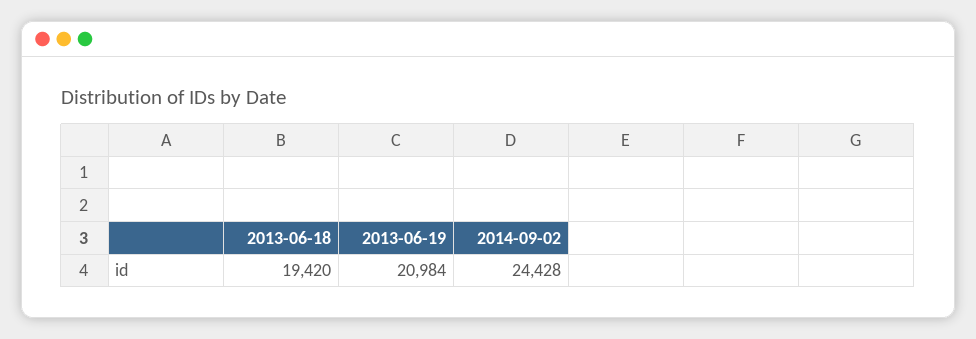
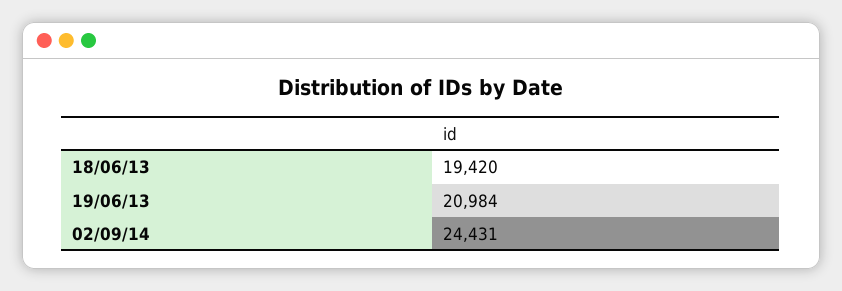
2014-09-02: 24428 -> 24431

